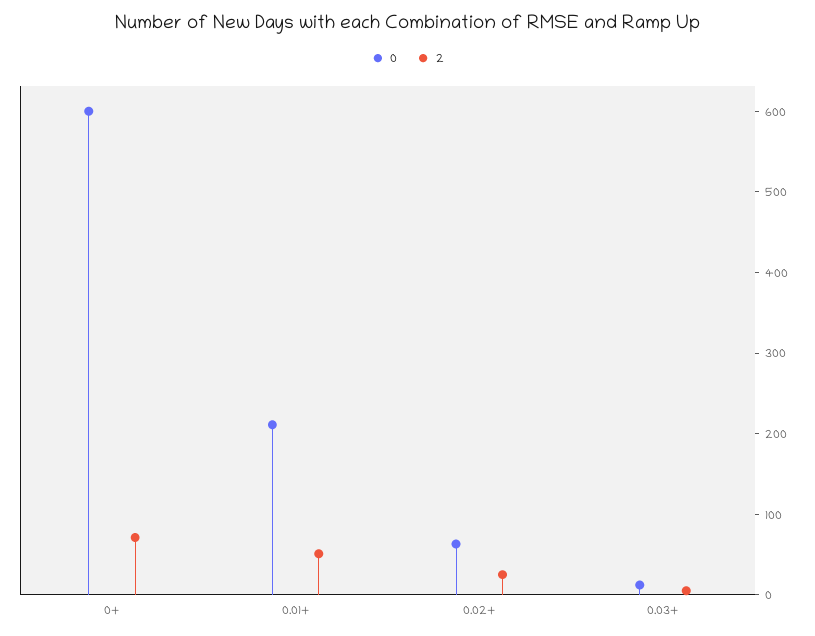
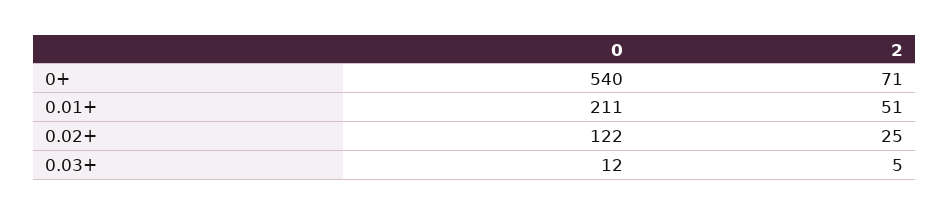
0, 0+: 600 -> 540
0, 0.02+: 60 -> 122

